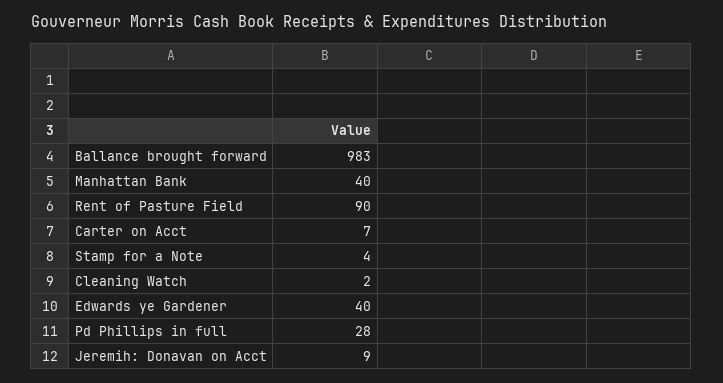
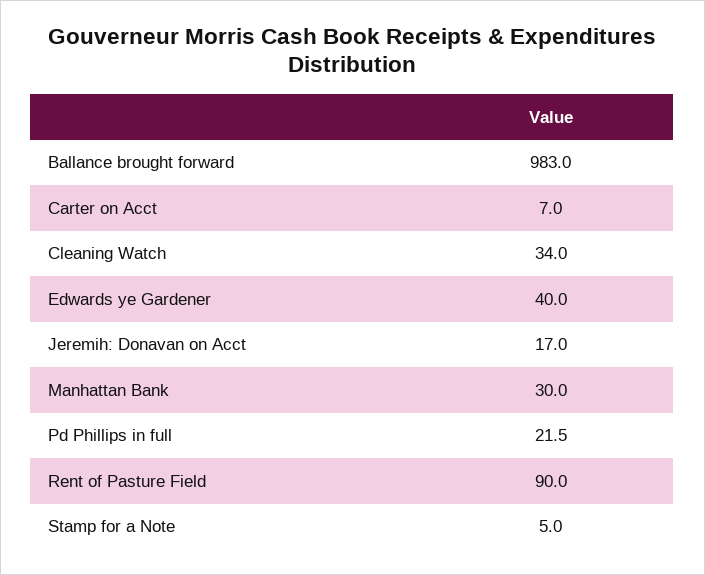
Manhattan Bank: 40 -> 30
Stamp for a Note: 4 -> 5
Cleaning Watch: 2 -> 34
Pd Phillips in full: 28 -> 21.5
Jeremih: Donavan on Acct: 9 -> 17

